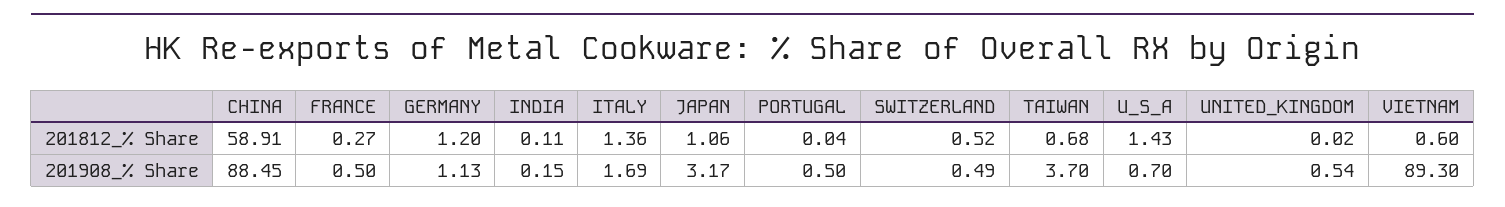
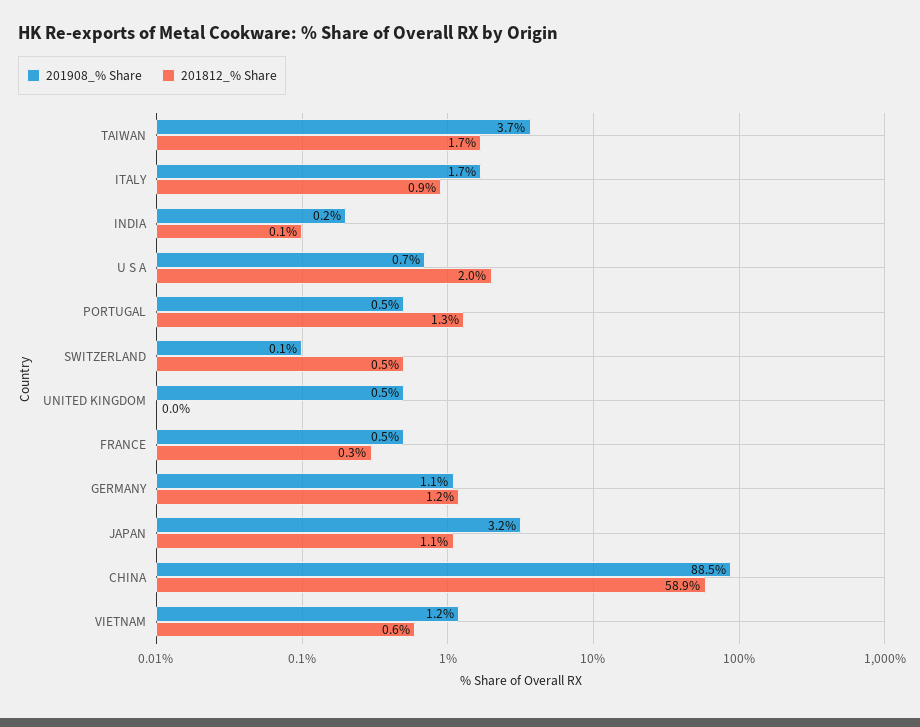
201812_% Share, ITALY: 1.36 -> 0.9
201812_% Share, PORTUGAL: 0.04 -> 1.3
201812_% Share, TAIWAN: 0.68 -> 1.7
201812_% Share, U_S_A: 1.43 -> 2
201908_% Share, SWITZERLAND: 0.49 -> 0.1
201908_% Share, VIETNAM: 89.3 -> 1.2

